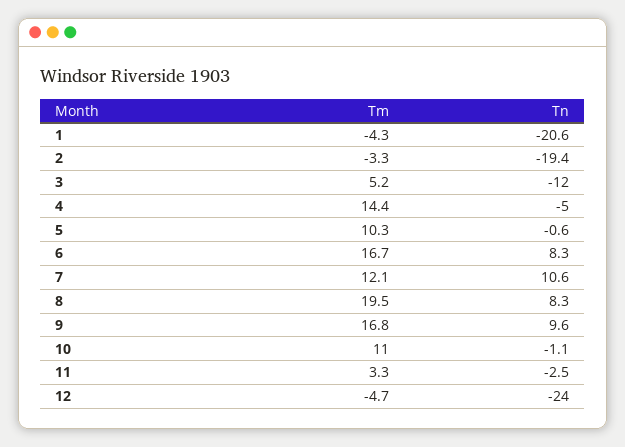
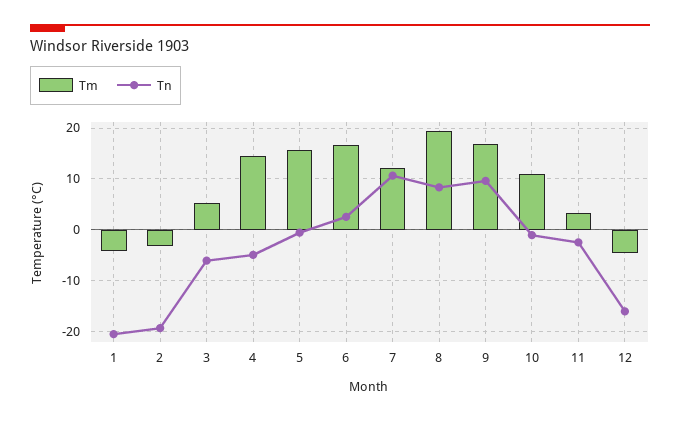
Tn, 3: -12 -> -6
Tm, 5: 10.3 -> 16
Tn, 6: 8.3 -> 2
Tn, 12: -24 -> -16

